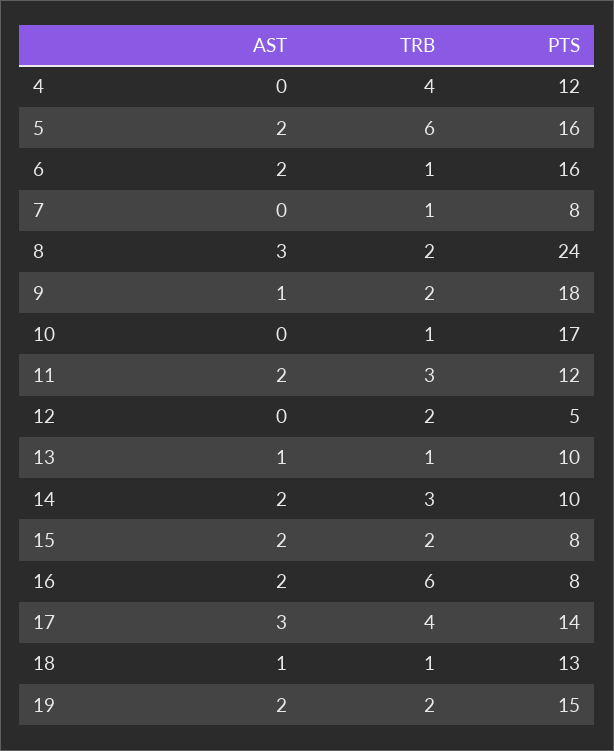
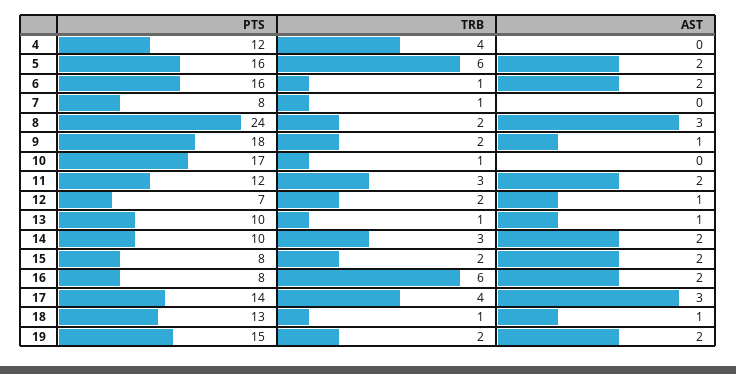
AST, 12: 0 -> 1
PTS, 12: 5 -> 7

